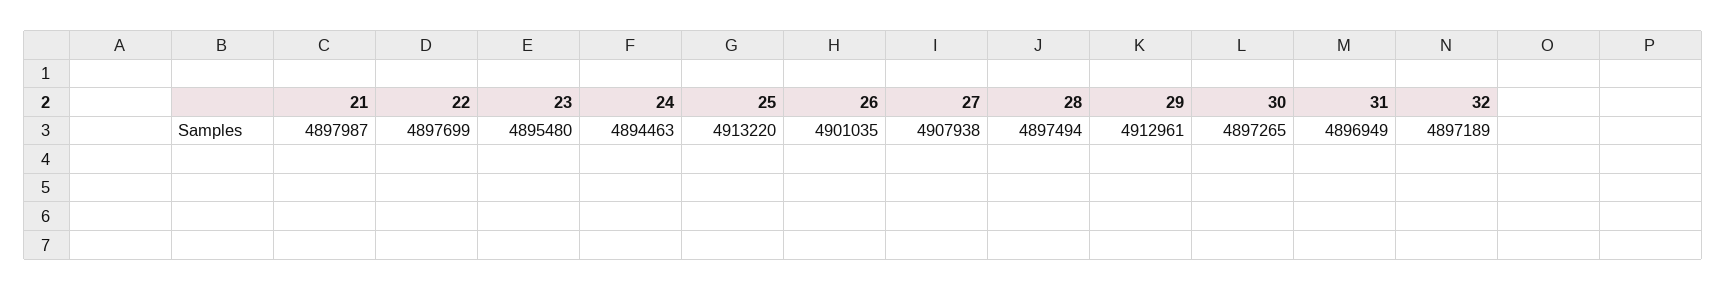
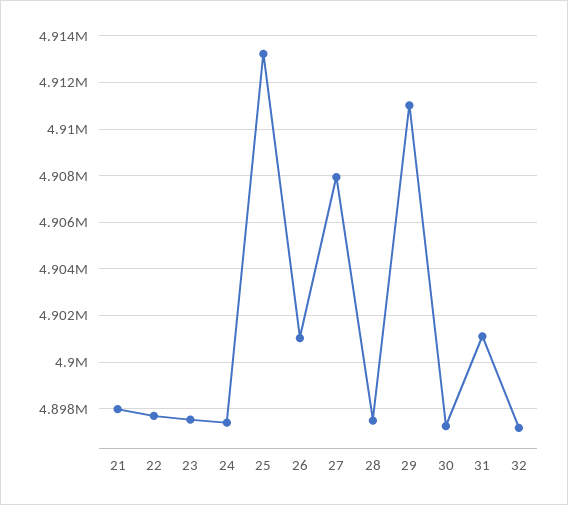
23: 4895480 -> 4897500
24: 4894463 -> 4897500
29: 4912961 -> 4911000
31: 4896949 -> 4901000

